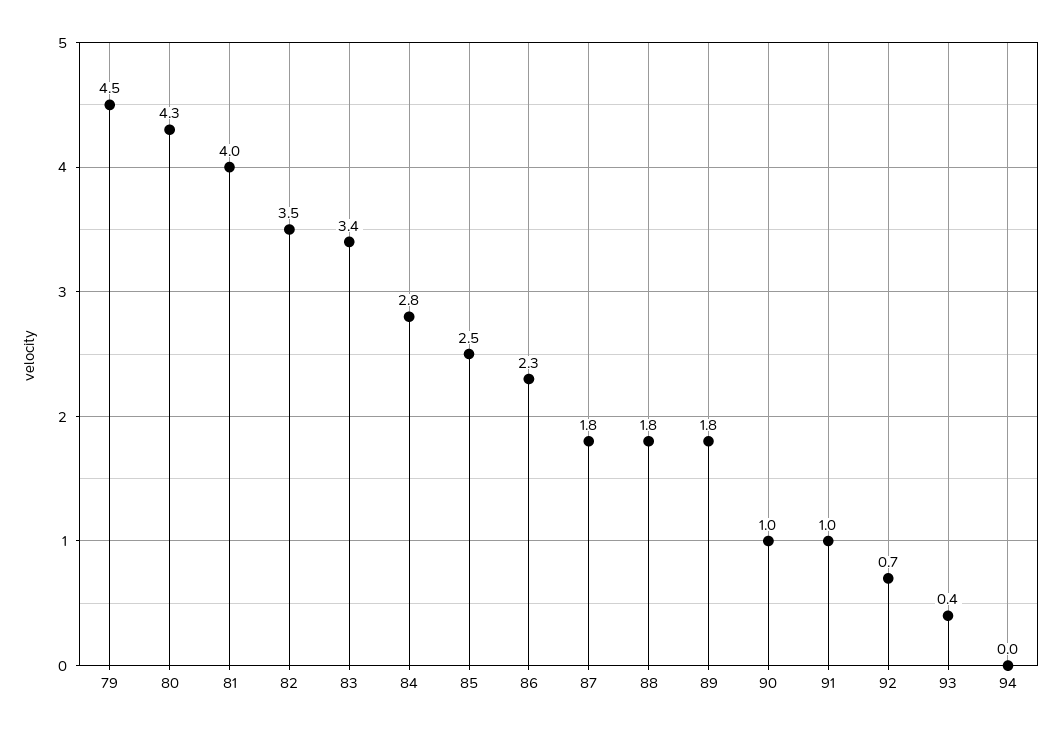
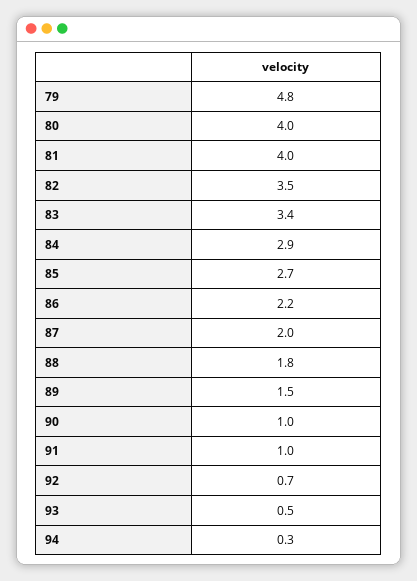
79: 4.5 -> 4.8
80: 4.3 -> 4
84: 2.8 -> 2.9
85: 2.5 -> 2.7
86: 2.3 -> 2.2
87: 1.8 -> 2
89: 1.8 -> 1.5
93: 0.4 -> 0.5
94: 0 -> 0.3

